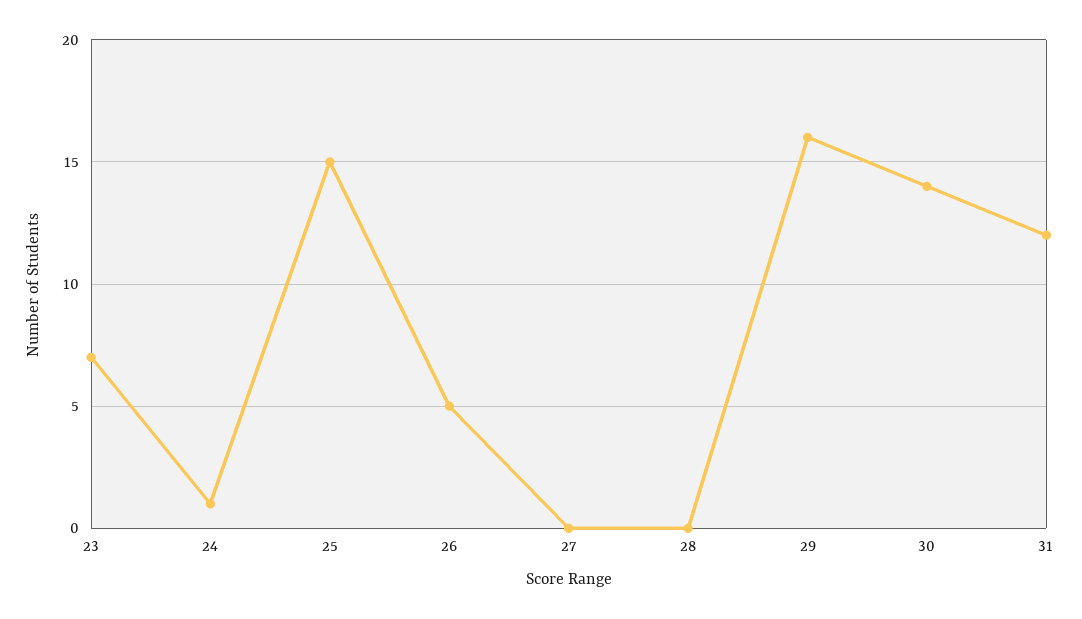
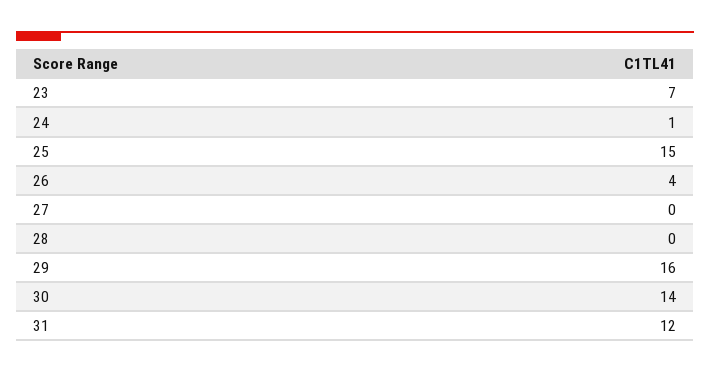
26: 5 -> 4

